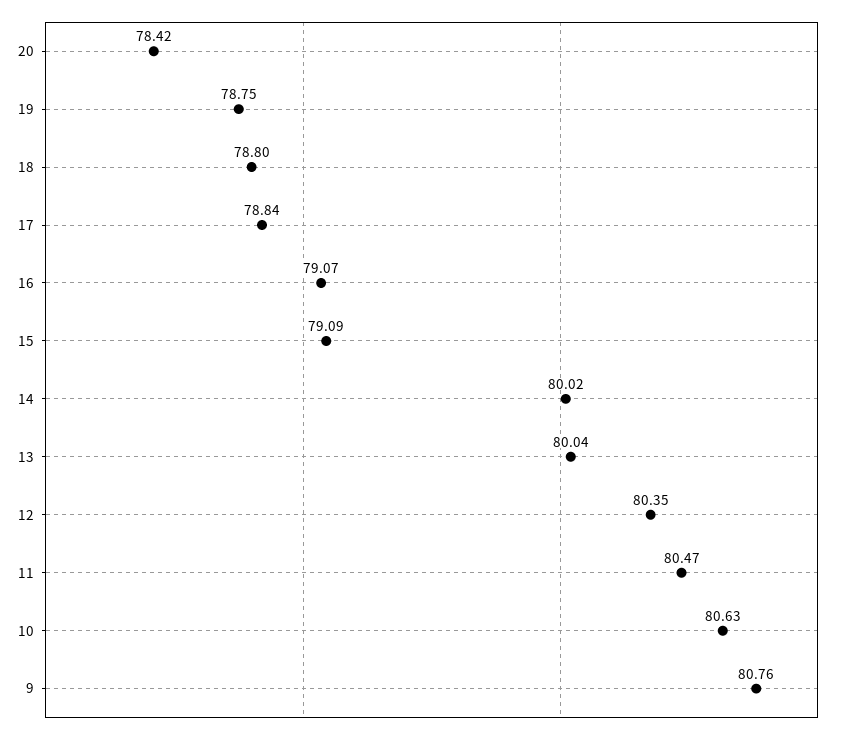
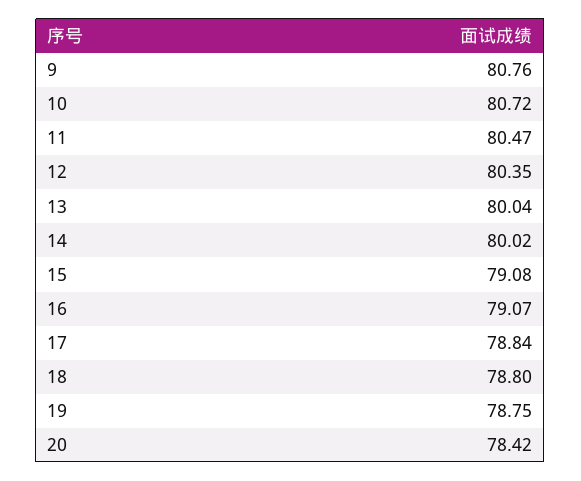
15: 79.09 -> 79.08
10: 80.63 -> 80.72

